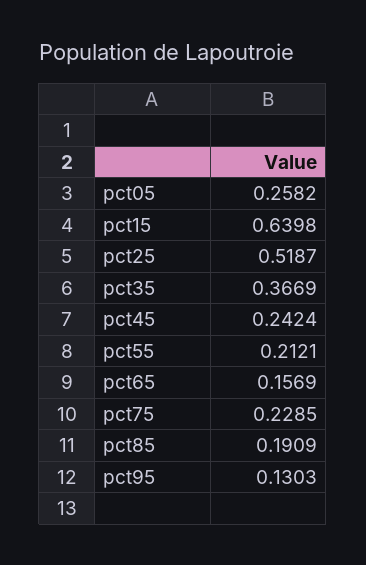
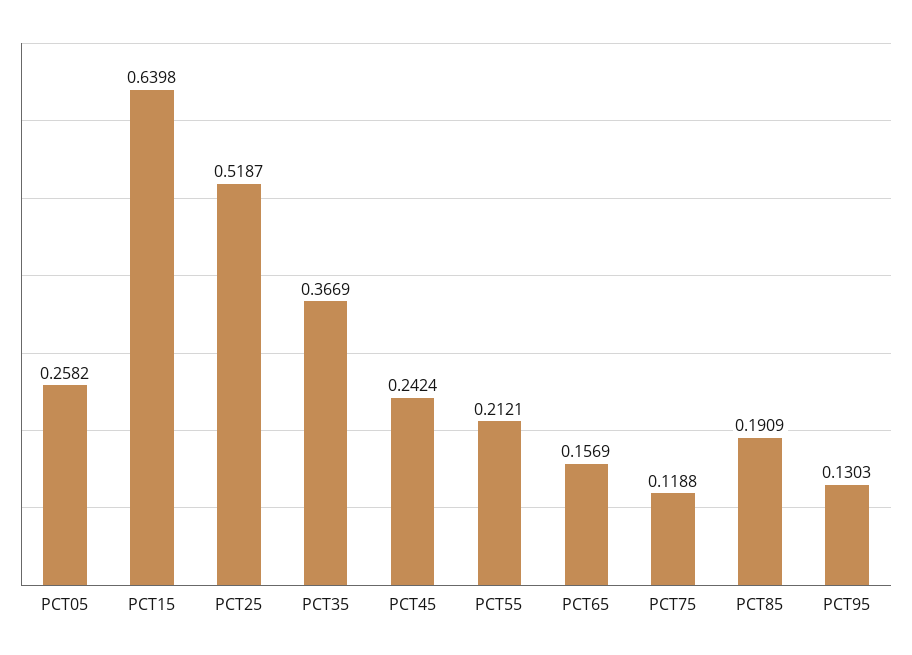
pct75: 0.2285 -> 0.1188

